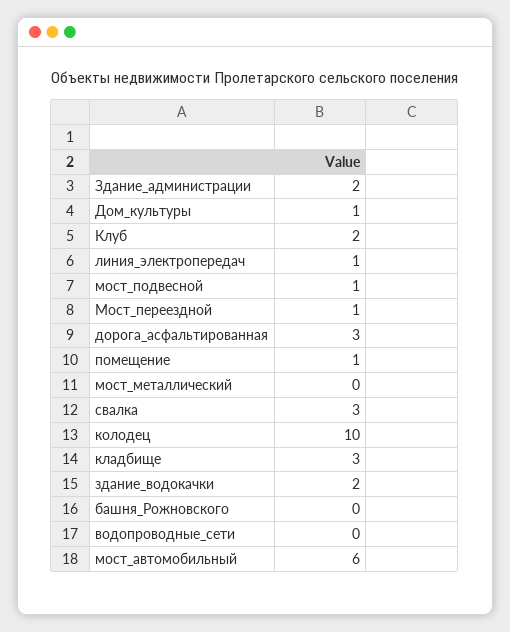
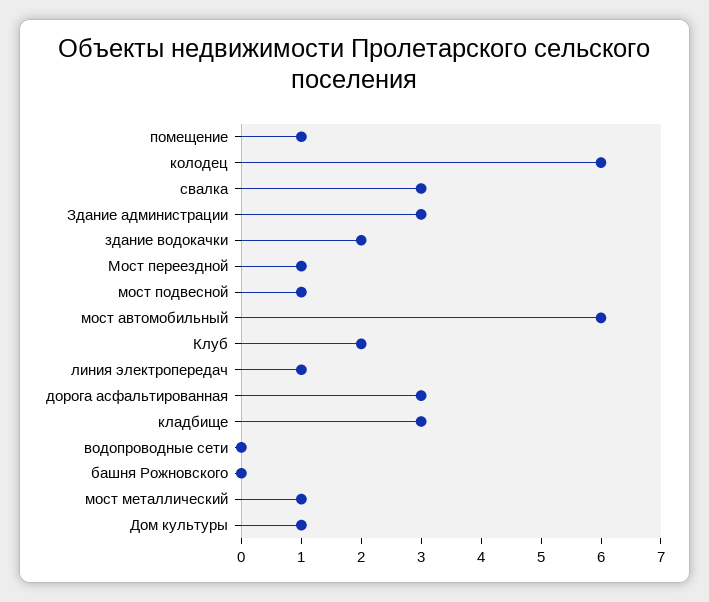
Здание_администрации: 2 -> 3
мост_металлический: 0 -> 1
колодец: 10 -> 6

